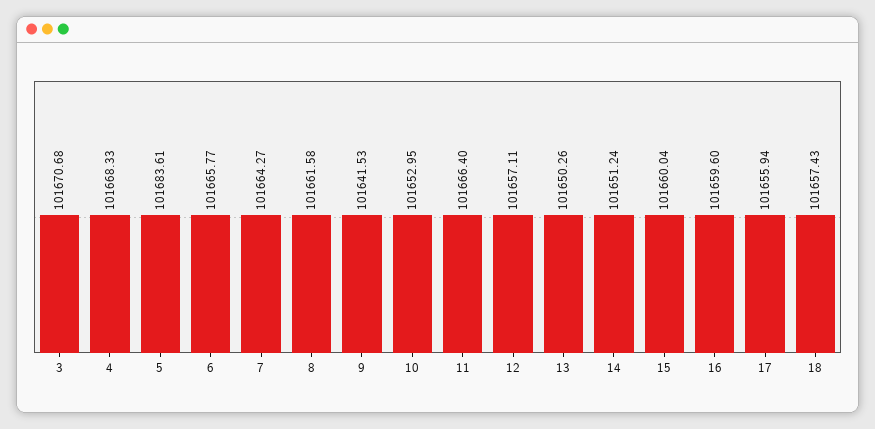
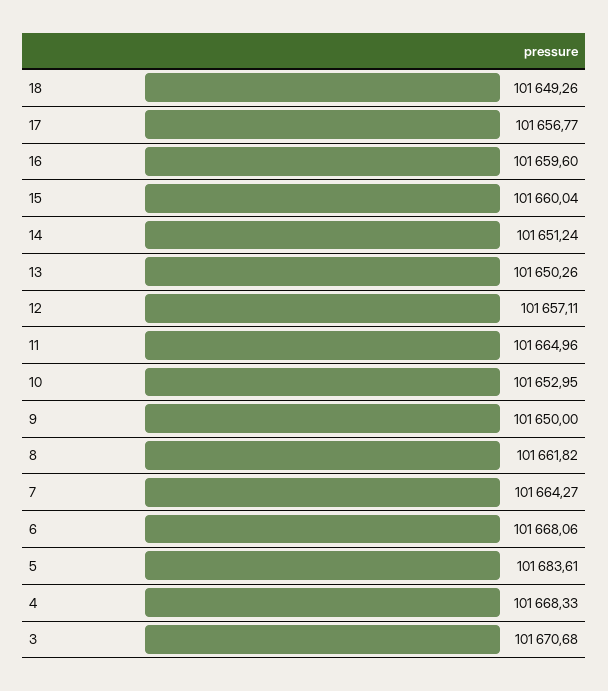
6: 101665.77 -> 101668.06
8: 101661.58 -> 101661.82
9: 101641.53 -> 101650
11: 101666.4 -> 101664.96
17: 101655.94 -> 101656.77
18: 101657.43 -> 101649.26

